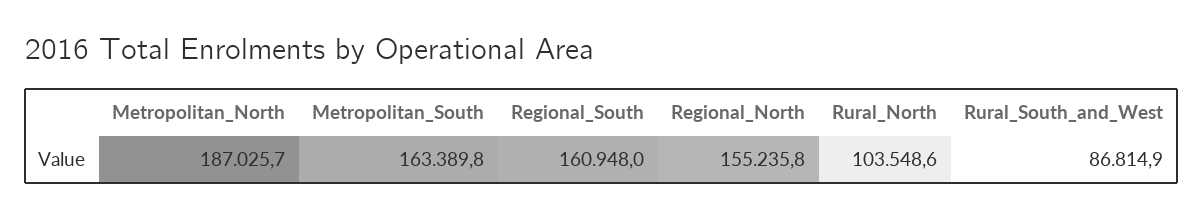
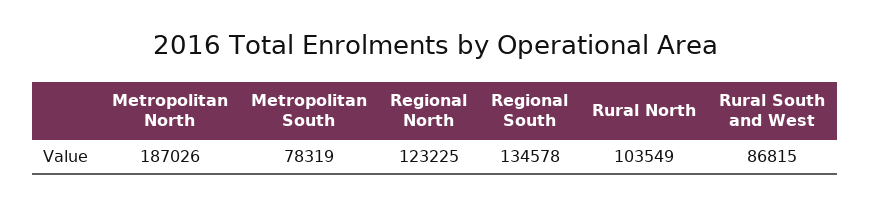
Metropolitan_South: 163389.8 -> 78319
Regional_South: 160948 -> 134578
Regional_North: 155235.8 -> 123225

